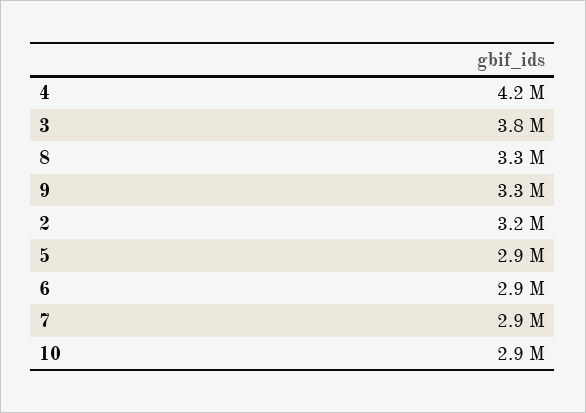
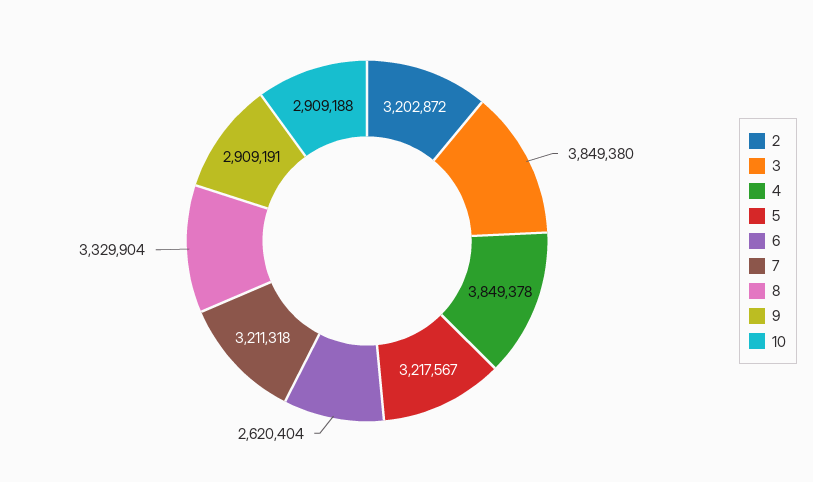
4: 4200000 -> 3849378
9: 3300000 -> 2909191
5: 2900000 -> 3217567
6: 2900000 -> 2620404
7: 2900000 -> 3211318

